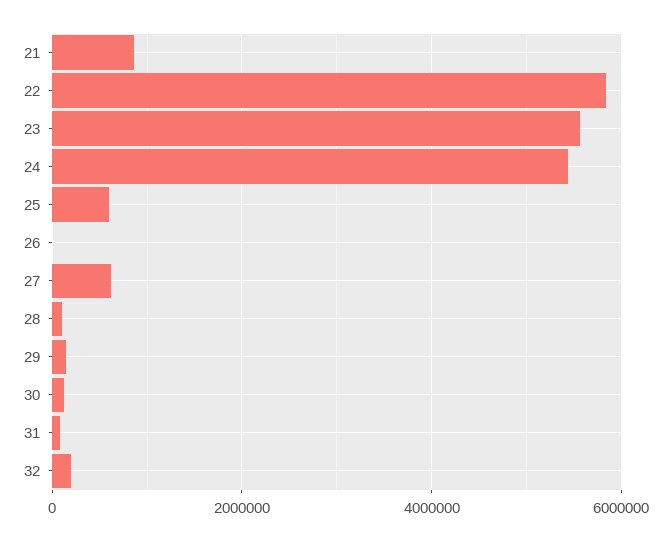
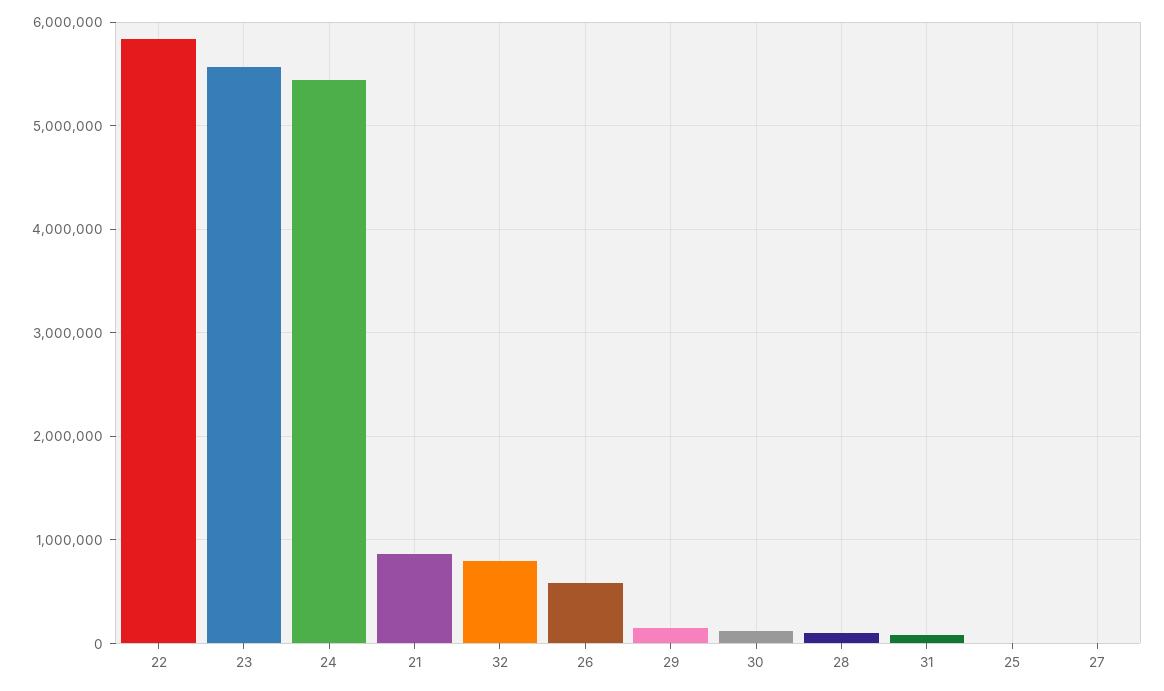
25: 600000 -> 0
26: 0 -> 600000
27: 600000 -> 0
32: 200000 -> 800000

